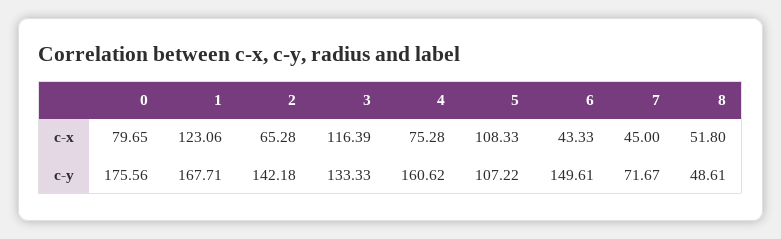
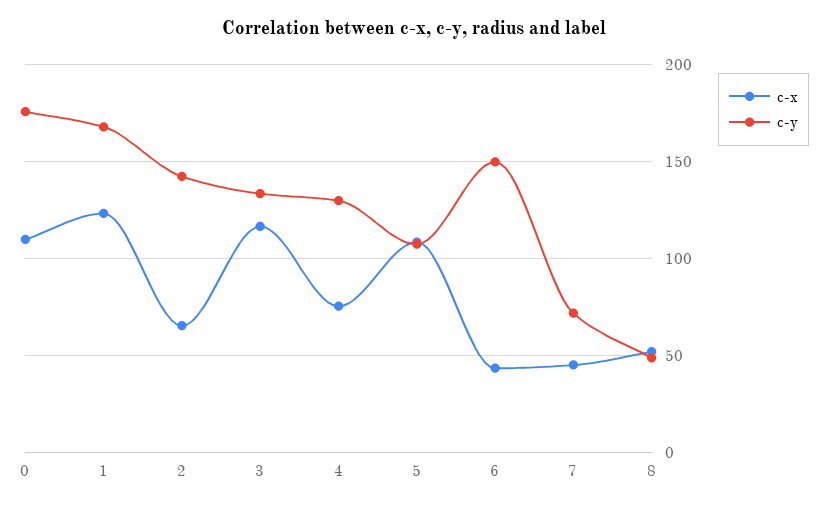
c-x, 0: 79.65 -> 110
c-y, 4: 160.62 -> 130

